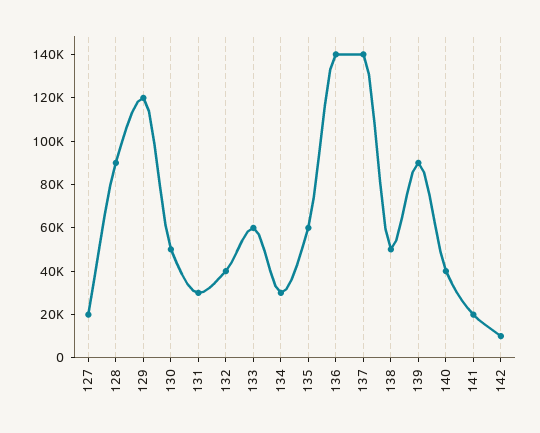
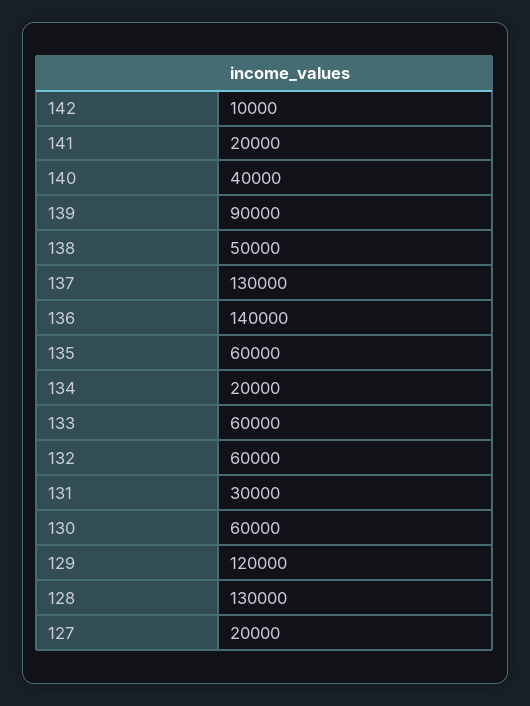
128: 90000 -> 130000
130: 50000 -> 60000
132: 40000 -> 60000
134: 30000 -> 20000
137: 140000 -> 130000

